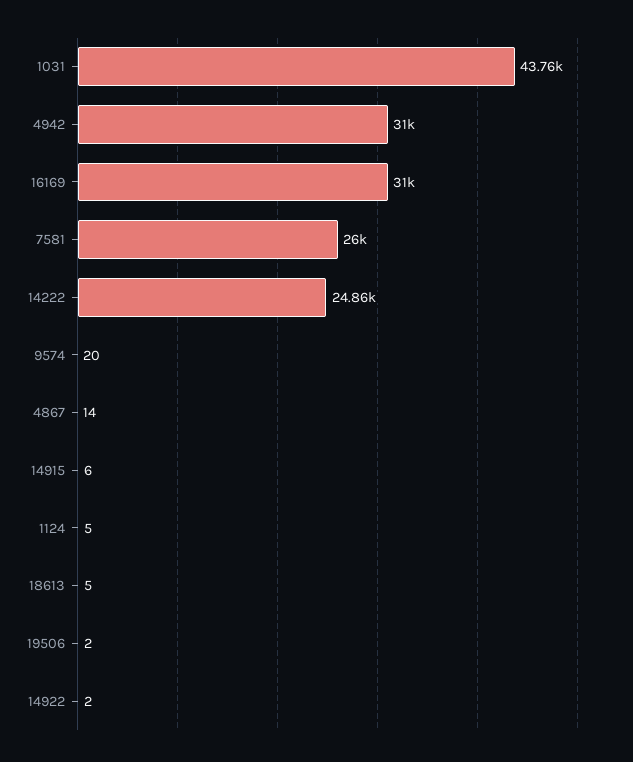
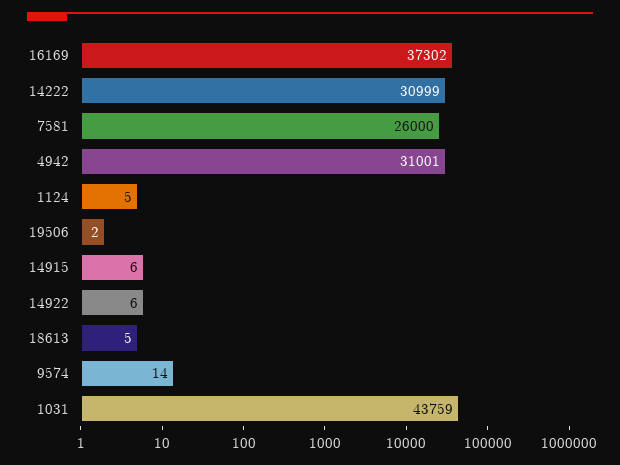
16169: 31000 -> 37302
14222: 24860 -> 30999
9574: 20 -> 14
4867: 14 -> none
14922: 2 -> 6

